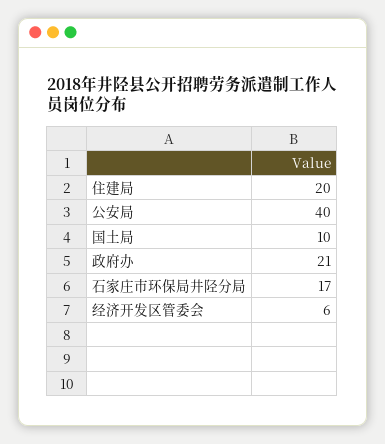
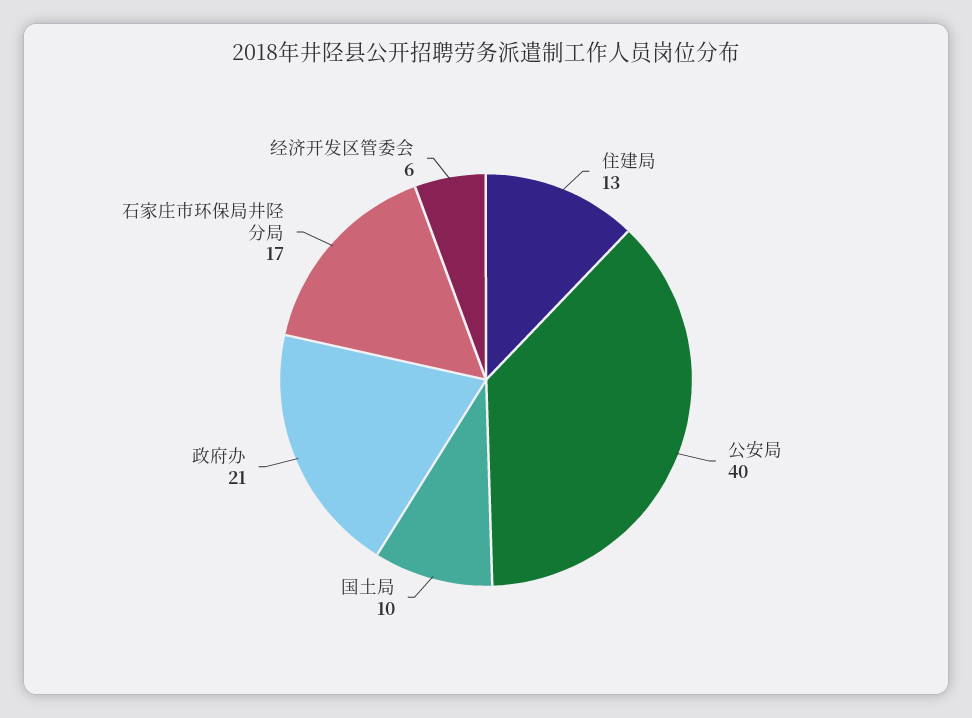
住建局: 20 -> 13

